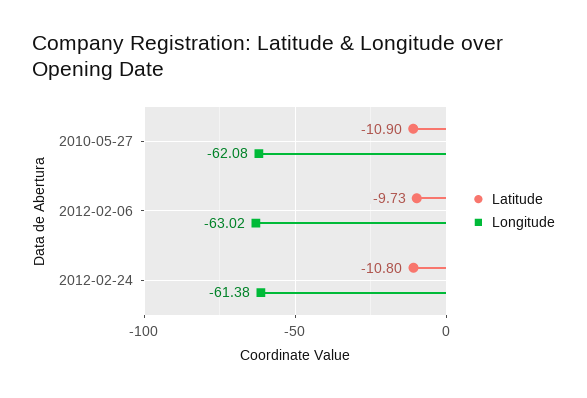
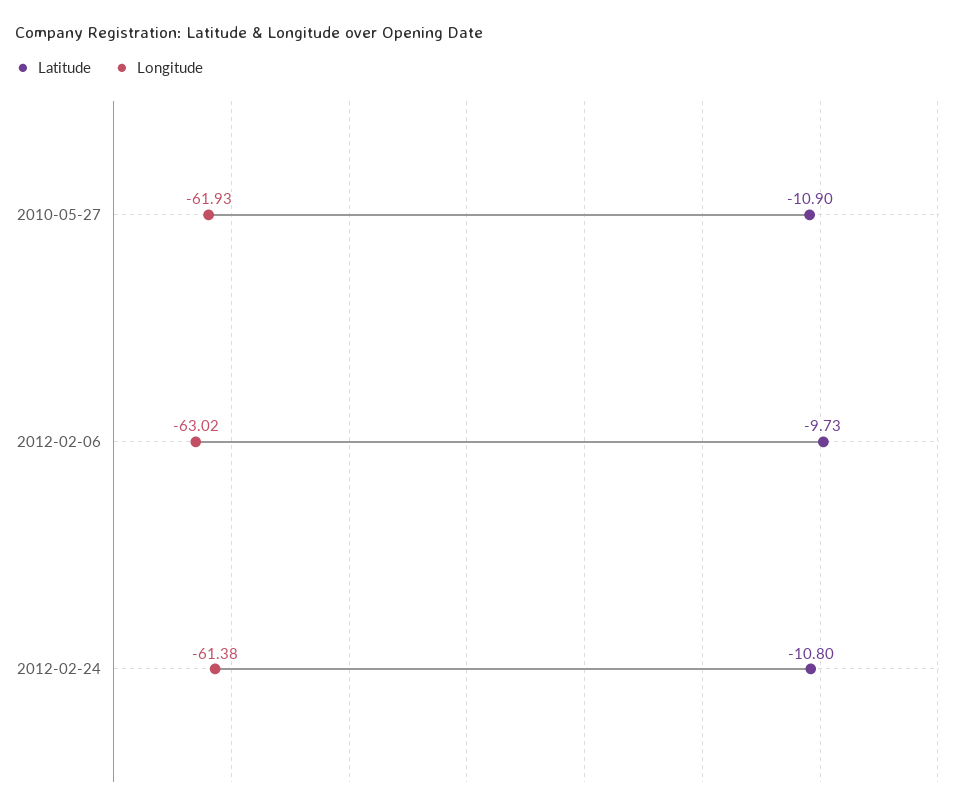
Longitude, 2010-05-27: -62.08 -> -61.93

